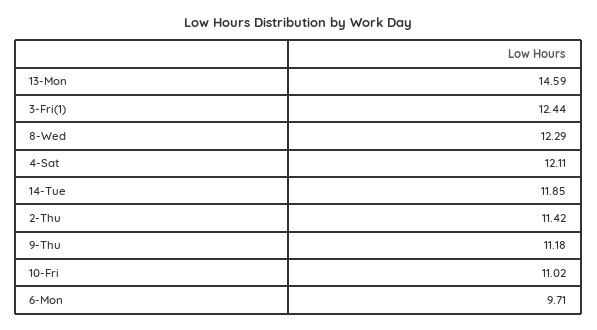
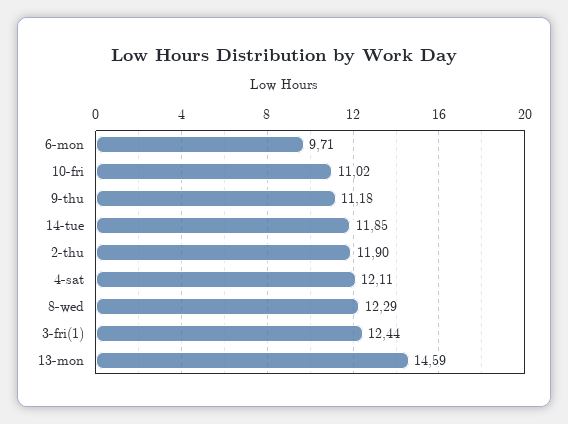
2-Thu: 11.42 -> 11.9

